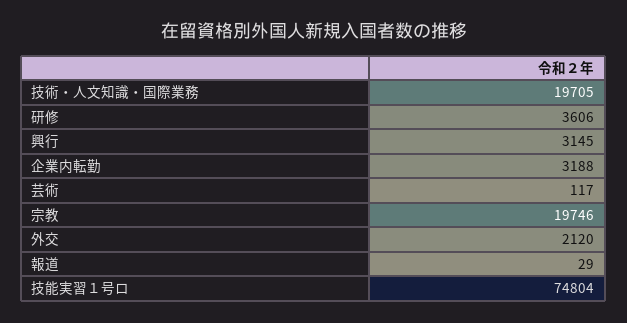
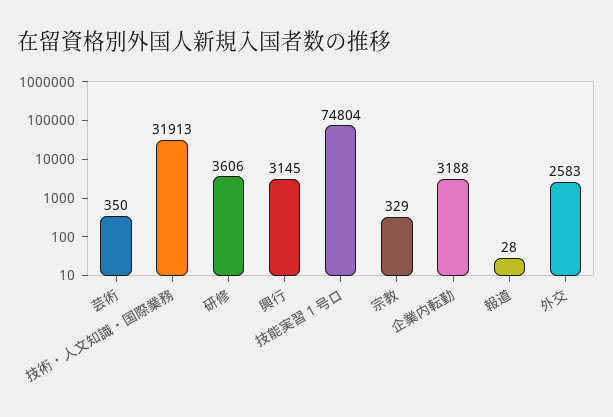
技術・人文知識・国際業務: 19705 -> 31913
芸術: 117 -> 350
宗教: 19746 -> 329
外交: 2120 -> 2583
報道: 29 -> 28

